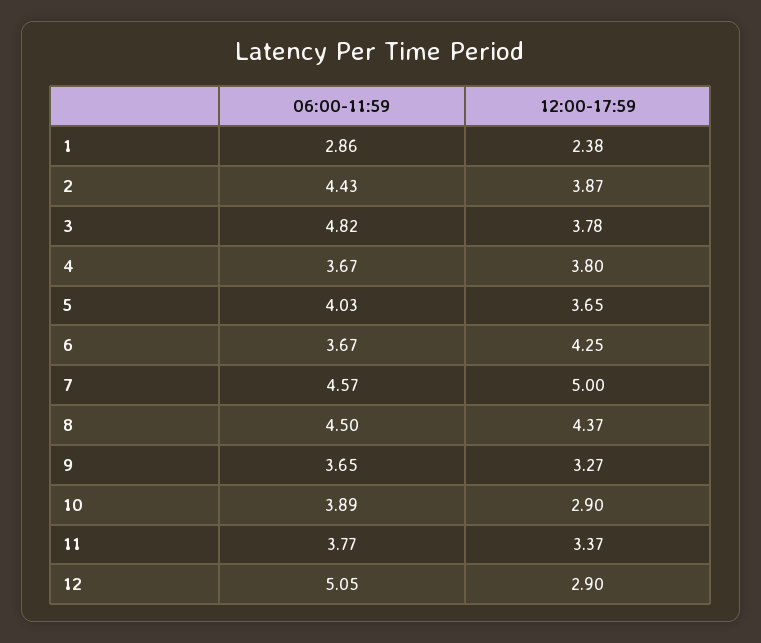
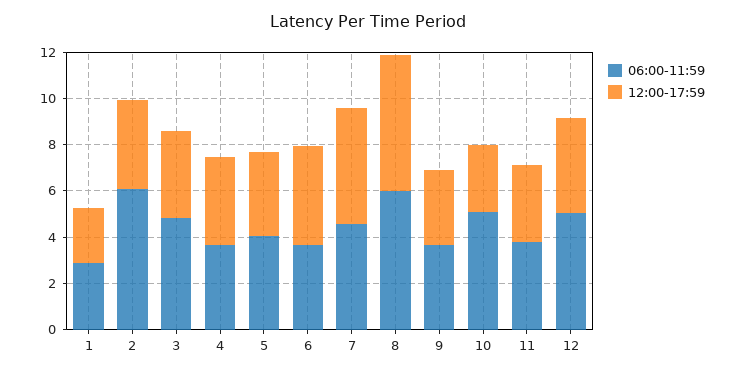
06:00-11:59, 2: 4.43 -> 6
06:00-11:59, 8: 4.5 -> 6
12:00-17:59, 8: 4.37 -> 6
06:00-11:59, 10: 3.89 -> 5
12:00-17:59, 12: 2.9 -> 4

